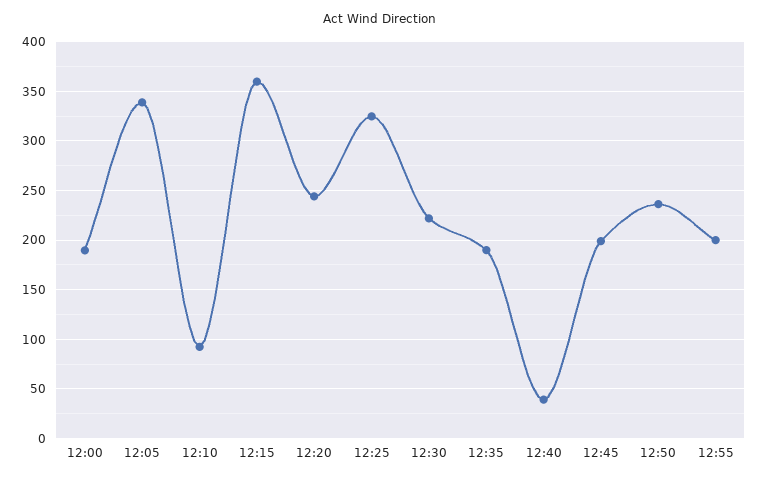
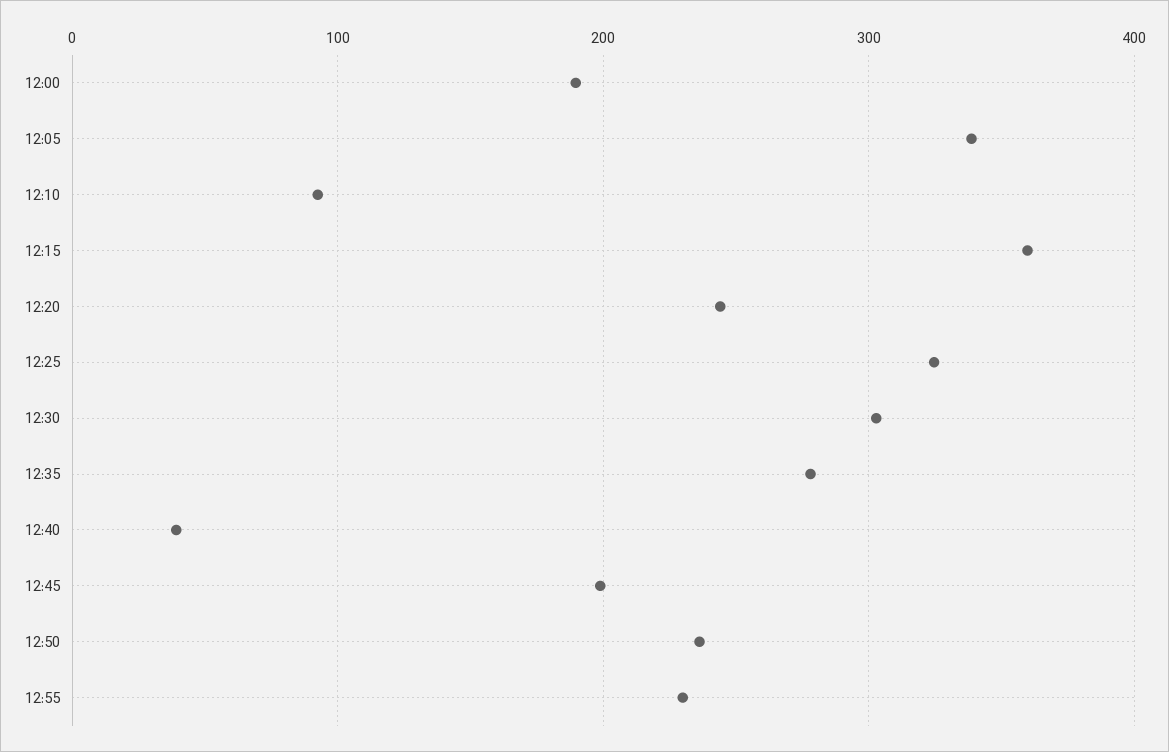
12:30: 220 -> 300
12:35: 190 -> 280
12:55: 200 -> 230

